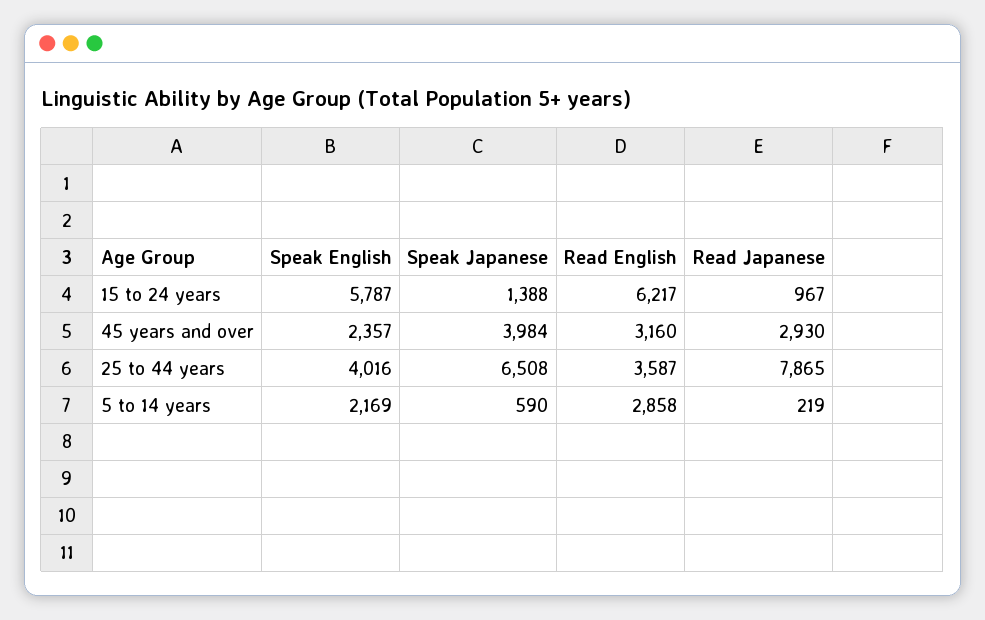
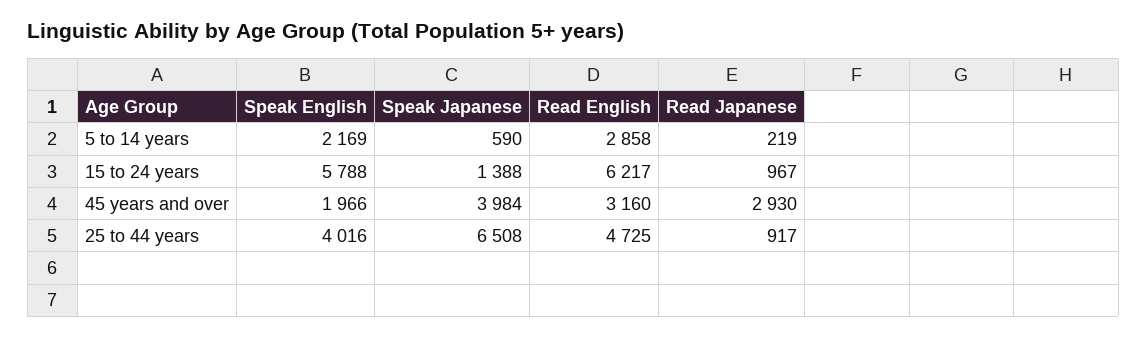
Speak English, 15 to 24 years: 5787 -> 5788
Speak English, 45 years and over: 2357 -> 1966
Read English, 25 to 44 years: 3587 -> 4725
Read Japanese, 25 to 44 years: 7865 -> 917

